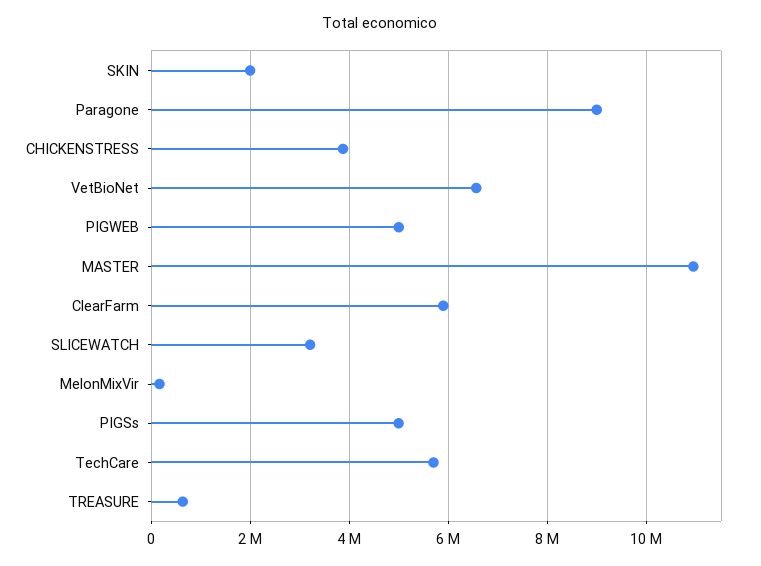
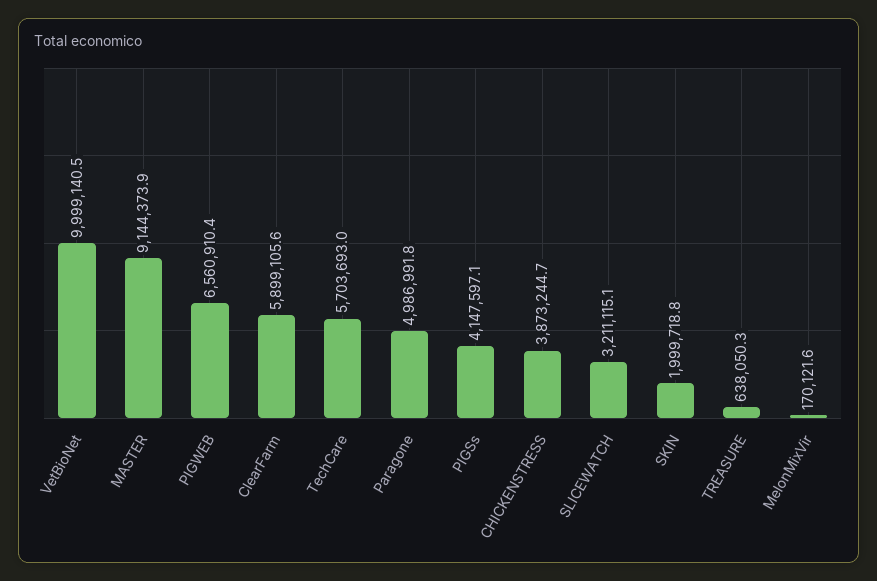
Paragone: 9000000 -> 4986991.8
VetBioNet: 6600000 -> 9999140.5
PIGWEB: 5000000 -> 6560910.4
MASTER: 11000000 -> 9144373.9
PIGSs: 5000000 -> 4147597.1

